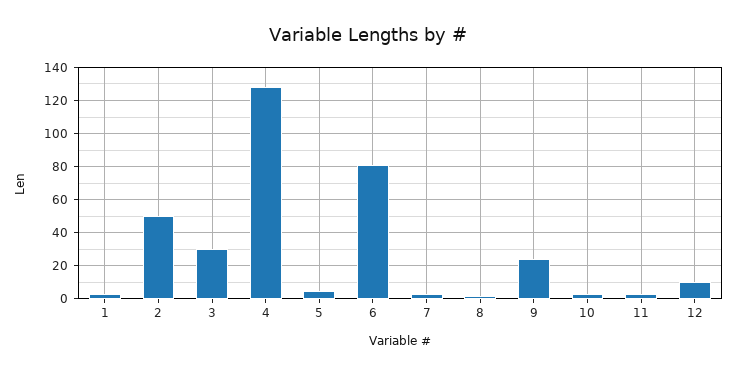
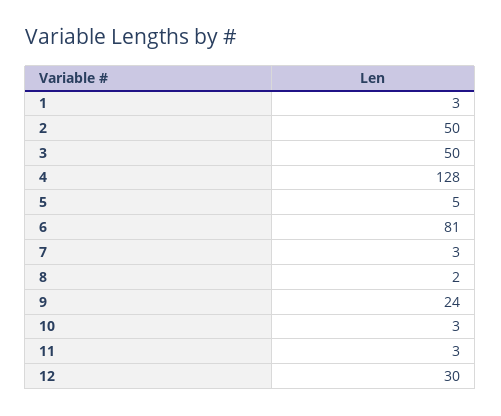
3: 30 -> 50
12: 10 -> 30

